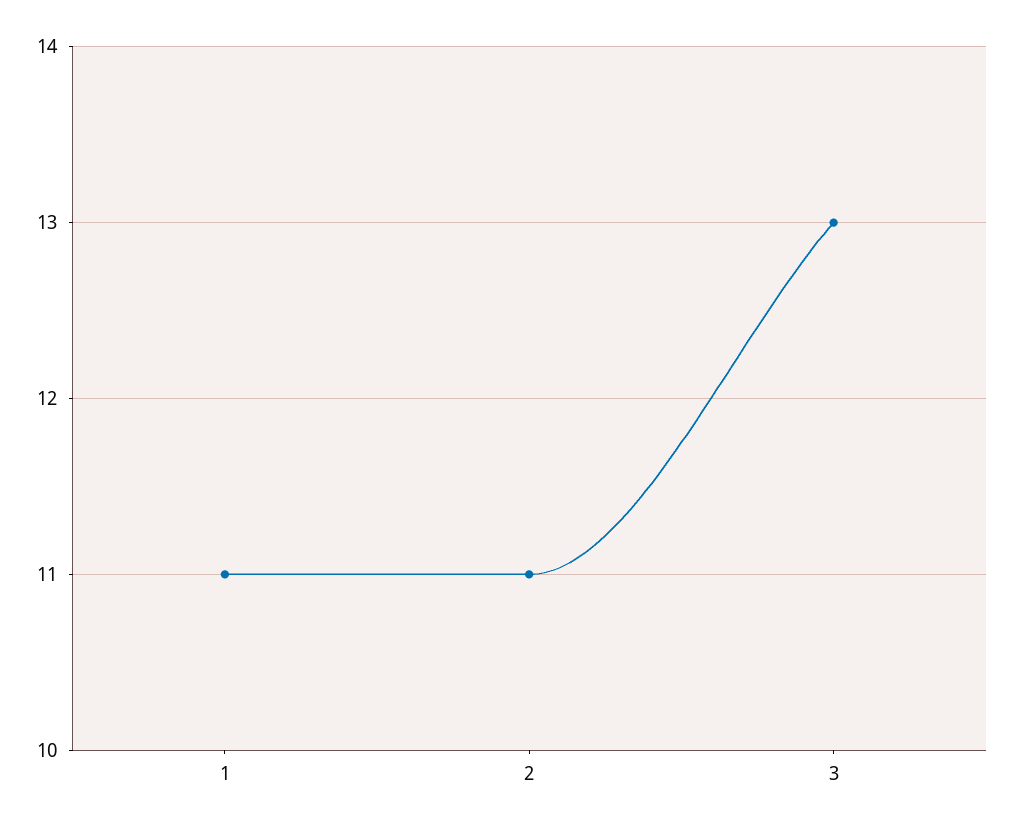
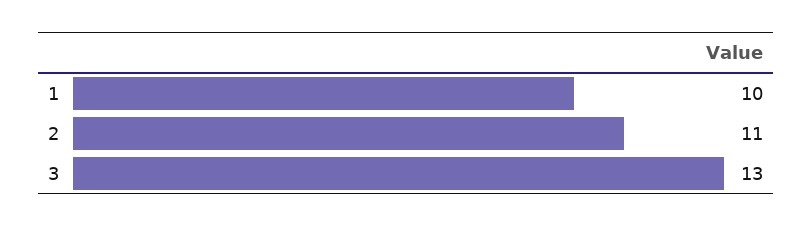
1: 11 -> 10

